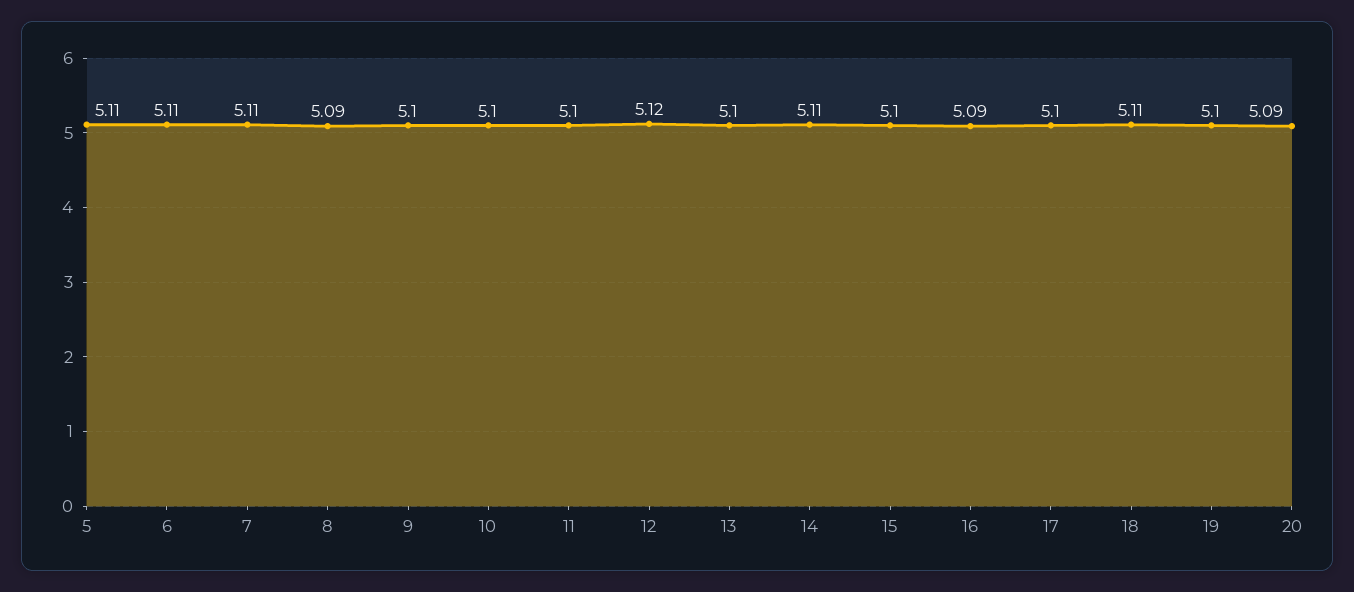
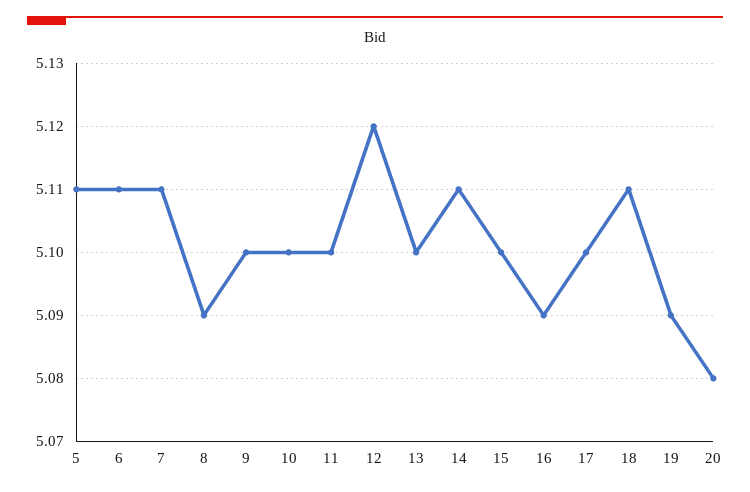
19: 5.1 -> 5.09
20: 5.09 -> 5.08

